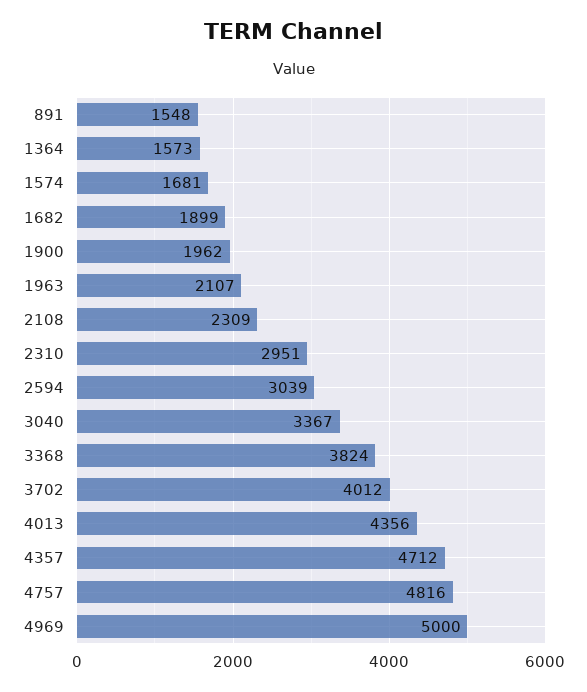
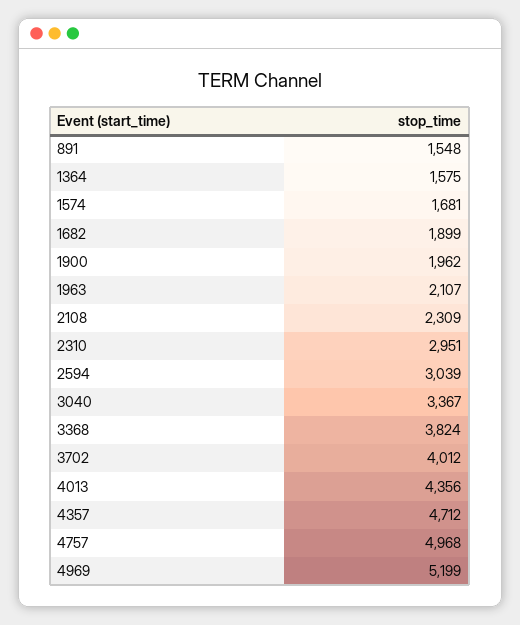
1364: 1573 -> 1575
4757: 4816 -> 4968
4969: 5000 -> 5199

